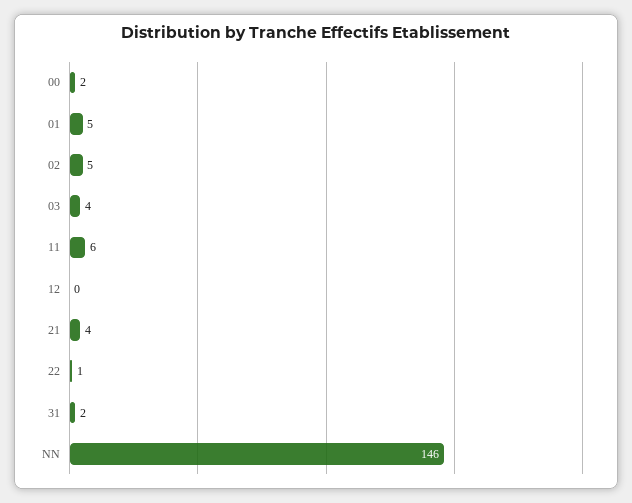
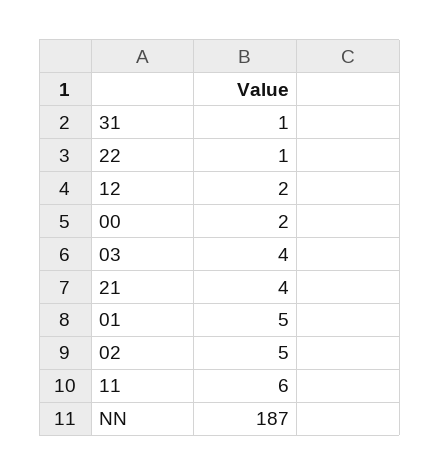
12: 0 -> 2
31: 2 -> 1
NN: 146 -> 187

